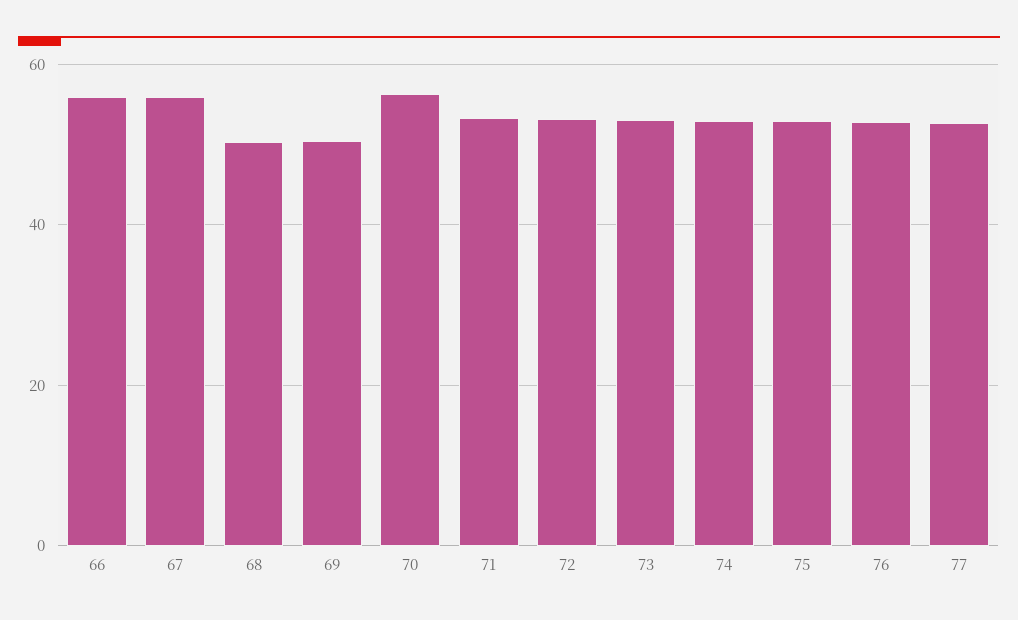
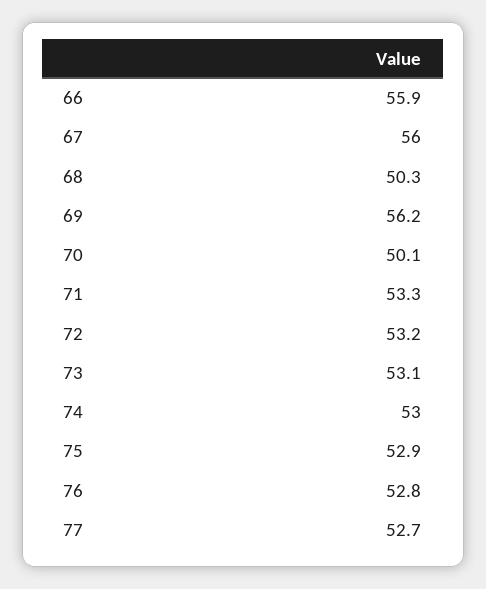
69: 50 -> 56.2
70: 56 -> 50.1

